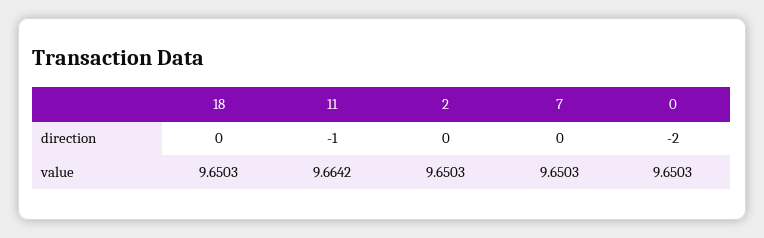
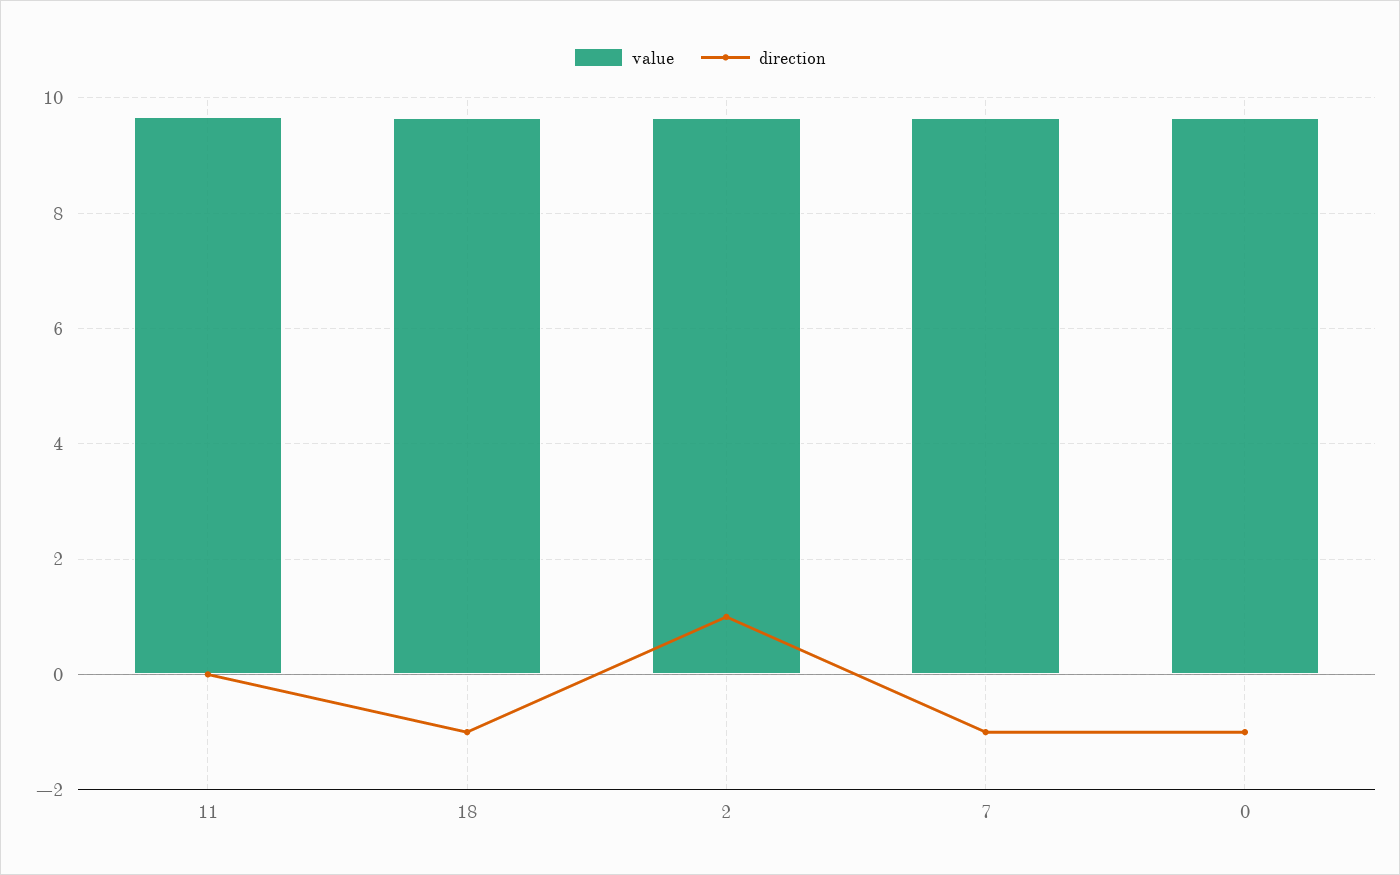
direction, 18: 0 -> -1
direction, 11: -1 -> 0
direction, 2: 0 -> 1
direction, 7: 0 -> -1
direction, 0: -2 -> -1

